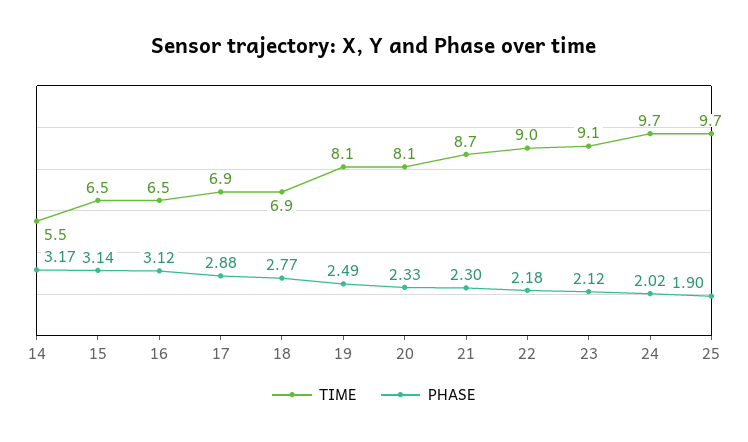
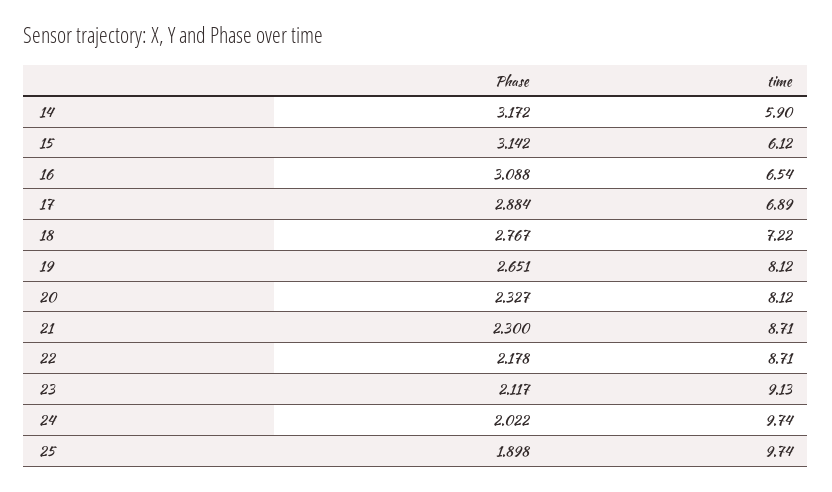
TIME, 14: 5.5 -> 5.9
TIME, 15: 6.5 -> 6.12
PHASE, 16: 3.12 -> 3.088
TIME, 18: 6.9 -> 7.22
PHASE, 19: 2.49 -> 2.651
TIME, 22: 9 -> 8.71

